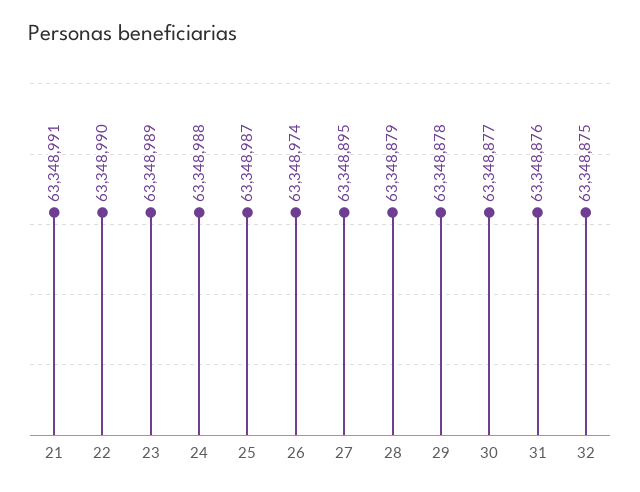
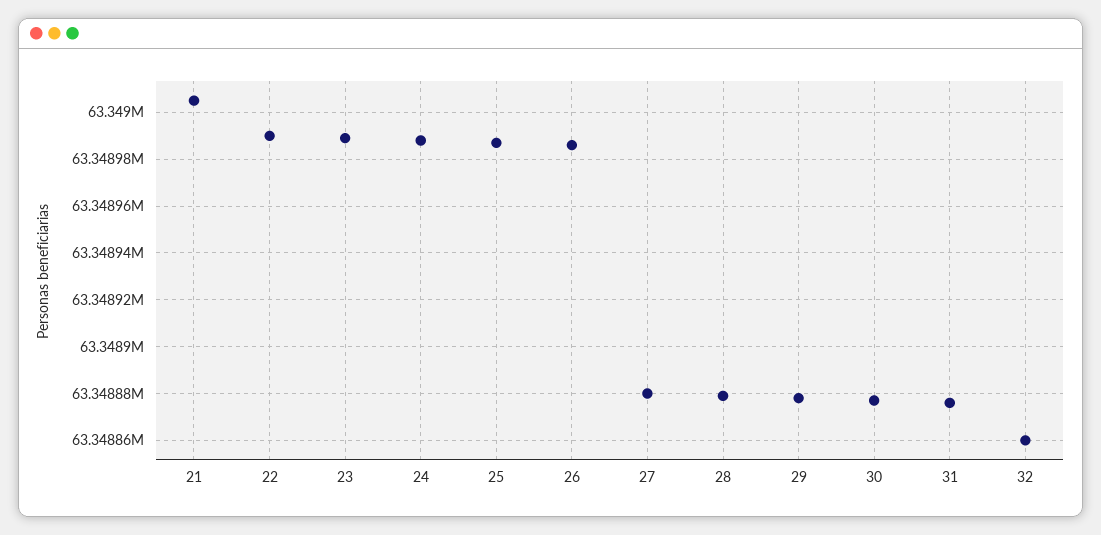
21: 63348991 -> 63349005
26: 63348974 -> 63348985
27: 63348895 -> 63348880
32: 63348875 -> 63348860

